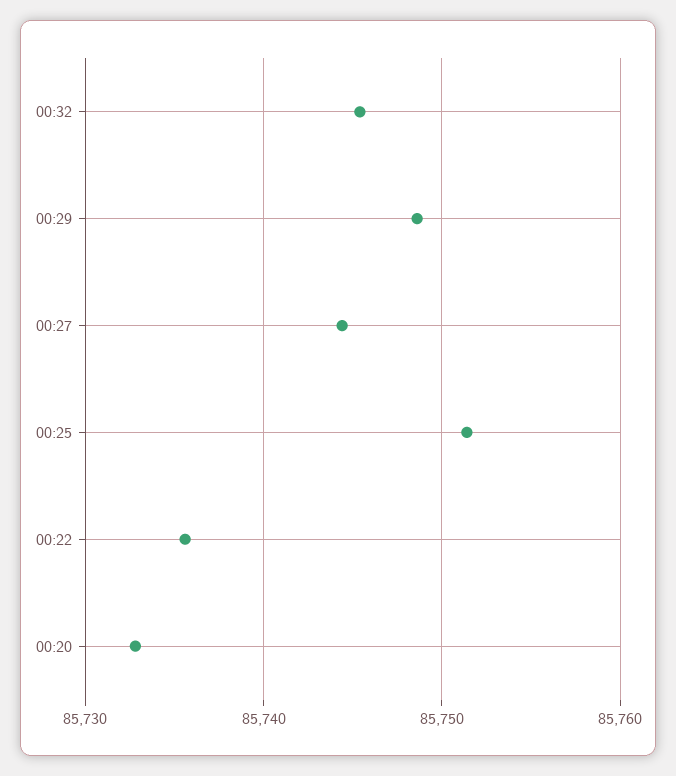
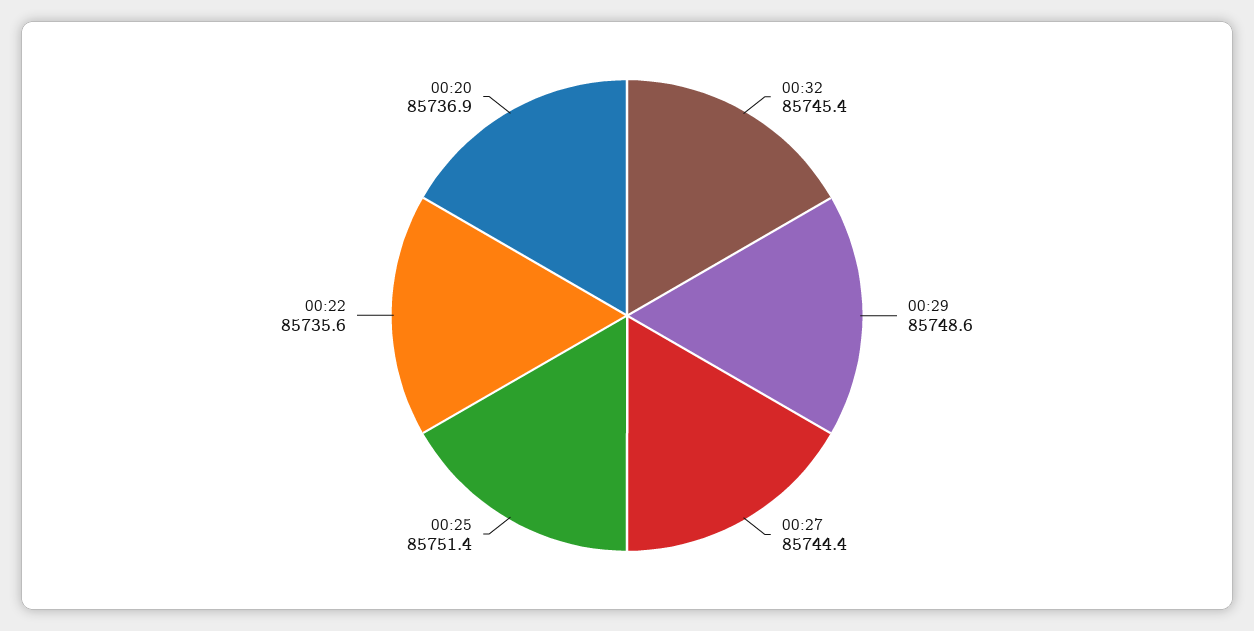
00:20: 85733 -> 85736.9

